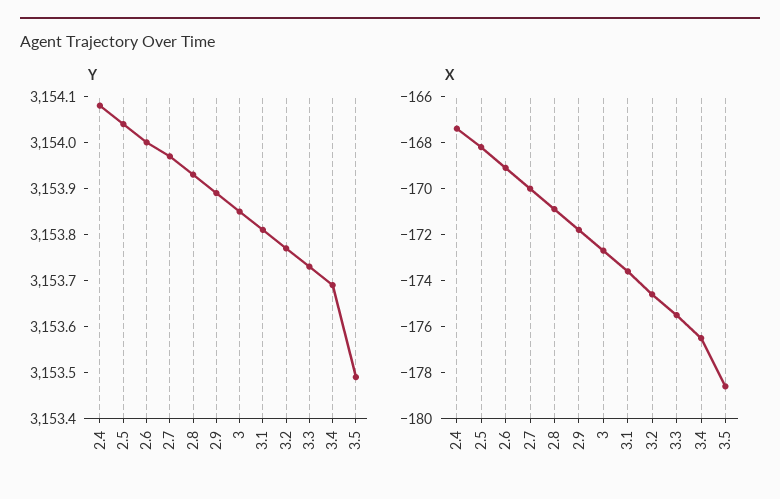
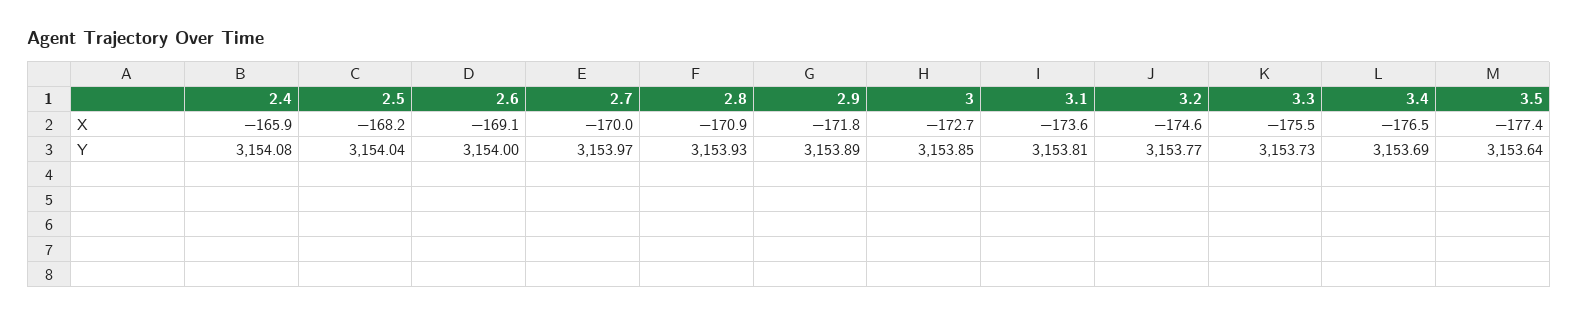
Y, 3.5: 3153.5 -> 3153.64
X, 2.4: -167.5 -> -165.9
X, 3.5: -178.5 -> -177.4

